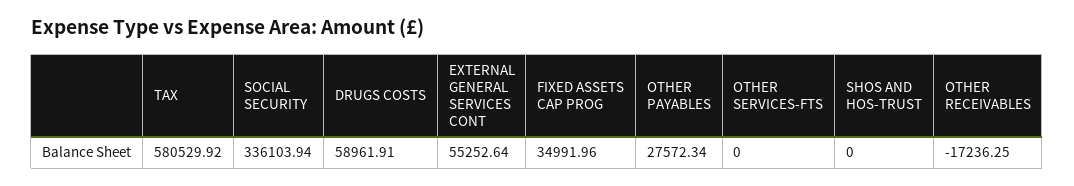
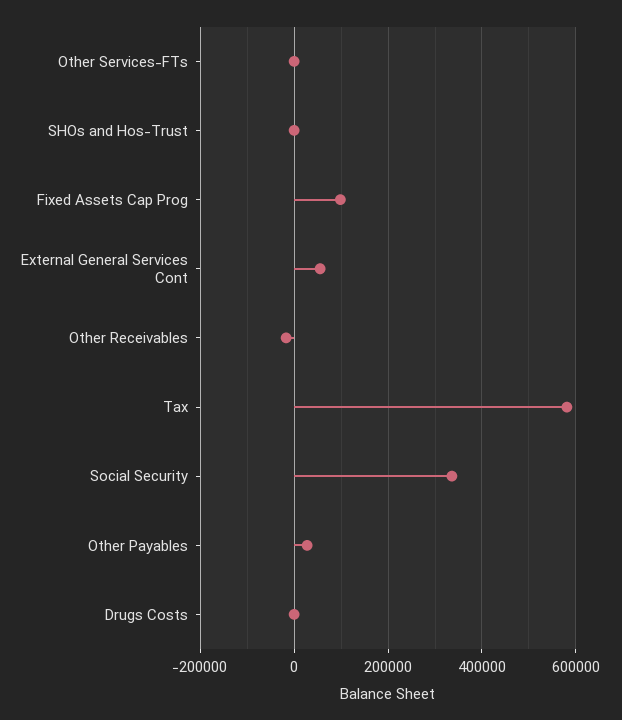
DRUGS COSTS: 58961.91 -> 0
FIXED ASSETS CAP PROG: 34991.96 -> 100000

